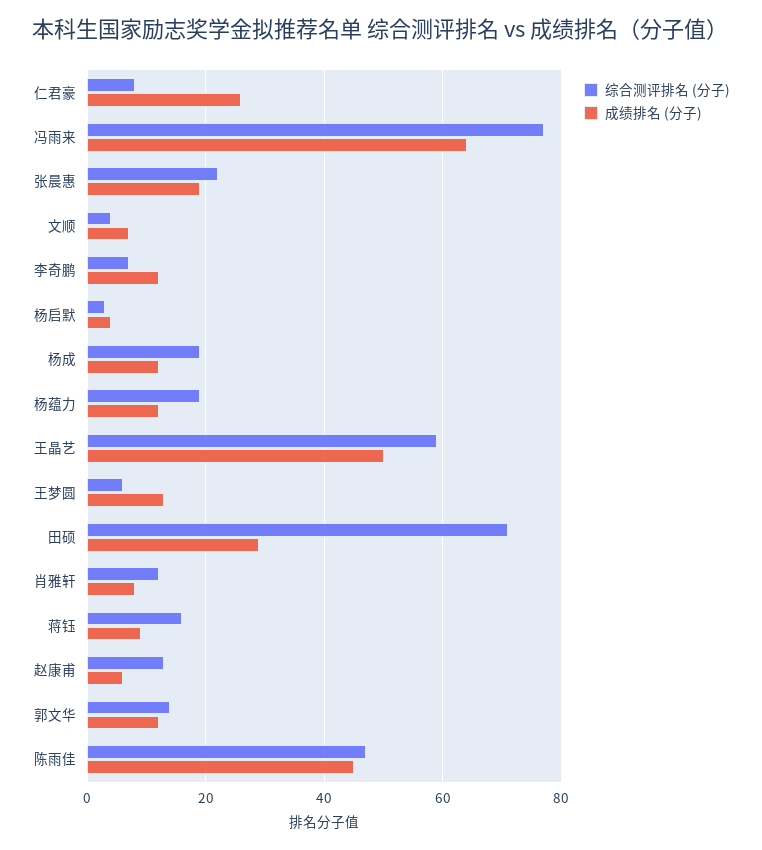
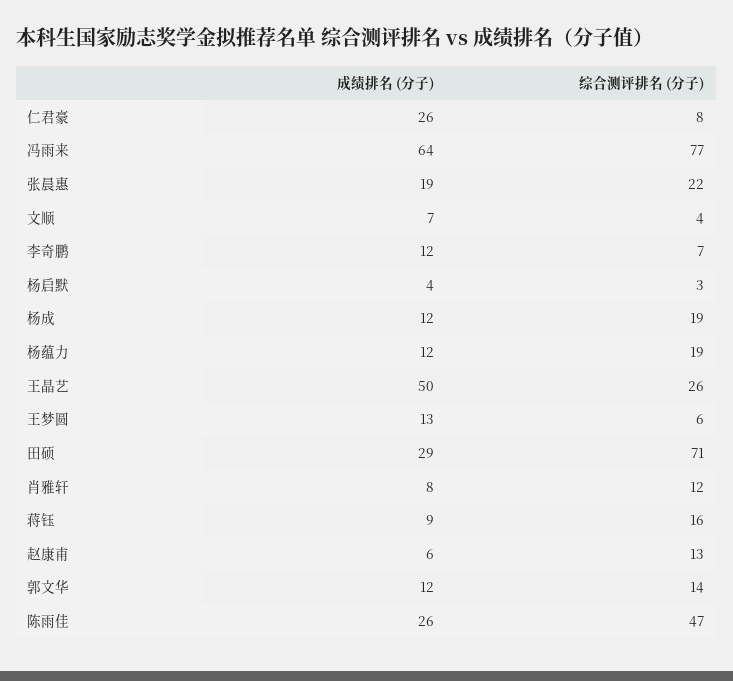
综合测评排名 (分子), 王晶艺: 60 -> 26
成绩排名 (分子), 陈雨佳: 45 -> 26

